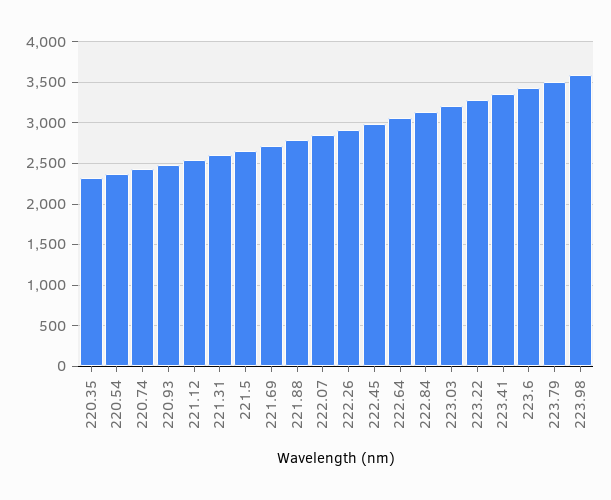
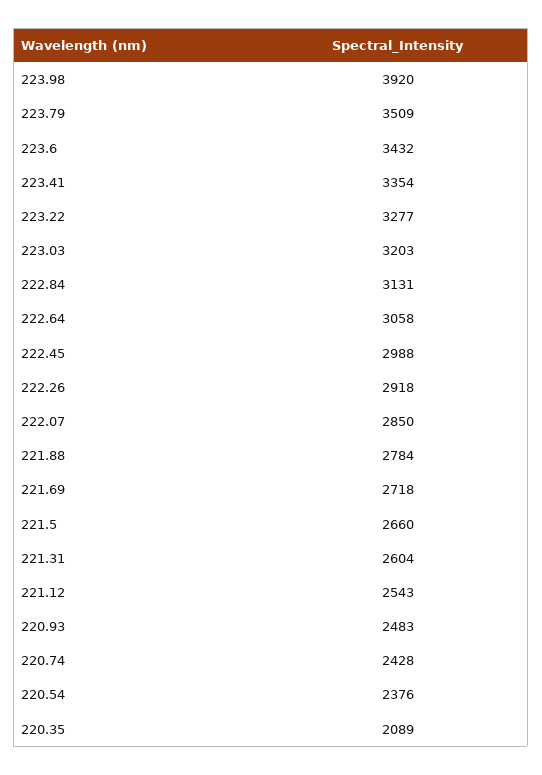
220.35: 2300 -> 2089
223.98: 3600 -> 3920

